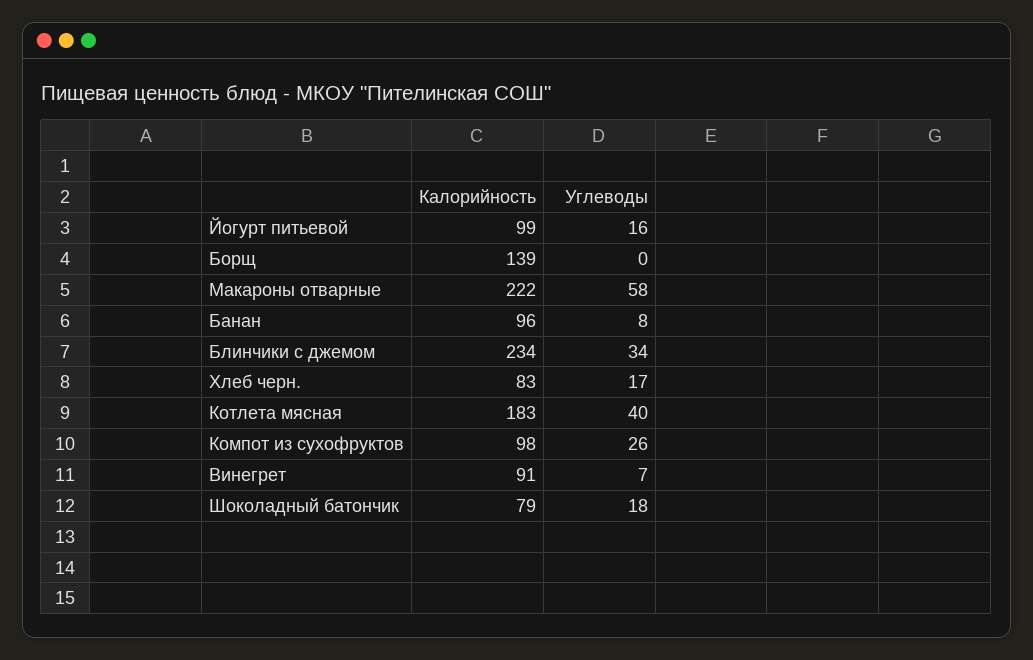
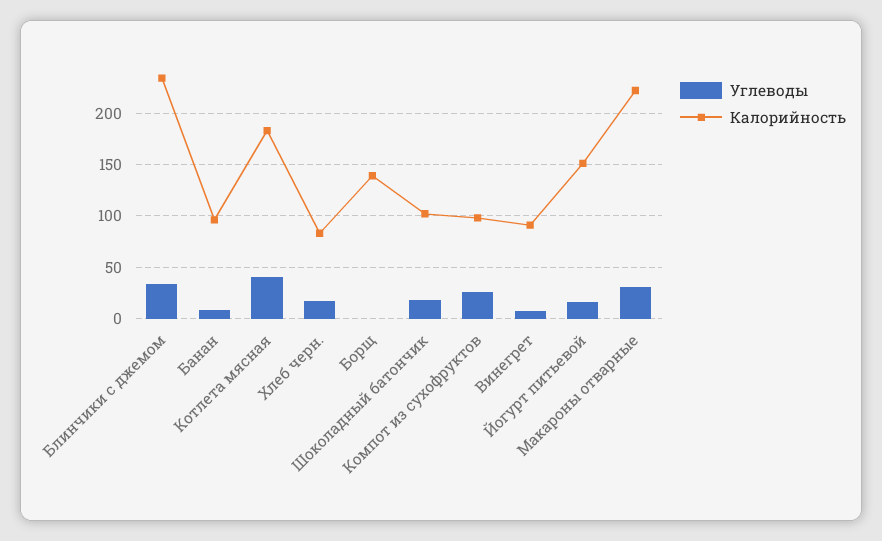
Калорийность, Йогурт питьевой: 99 -> 150
Углеводы, Макароны отварные: 58 -> 30
Калорийность, Шоколадный батончик: 79 -> 100

